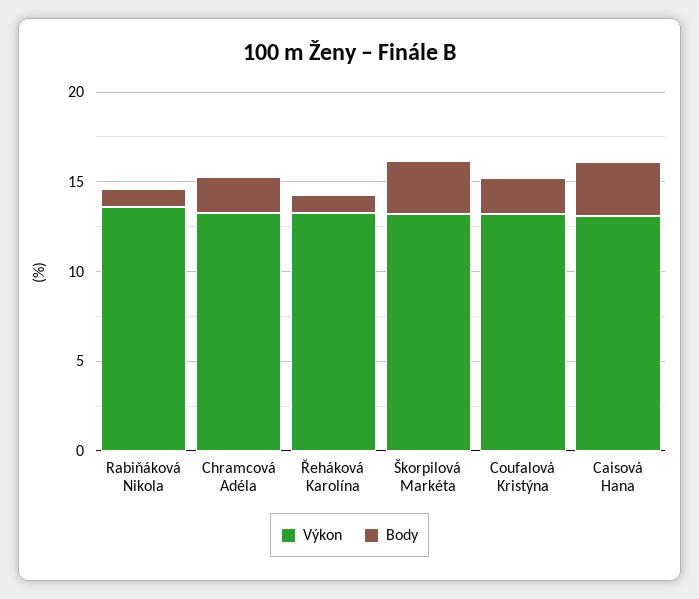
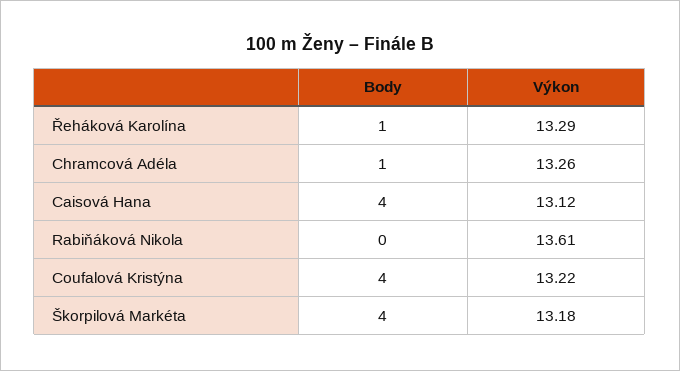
Body, Rabiňáková Nikola: 1 -> 0
Body, Chramcová Adéla: 2 -> 1
Body, Škorpilová Markéta: 3 -> 4
Body, Coufalová Kristýna: 2 -> 4
Body, Caisová Hana: 3 -> 4

